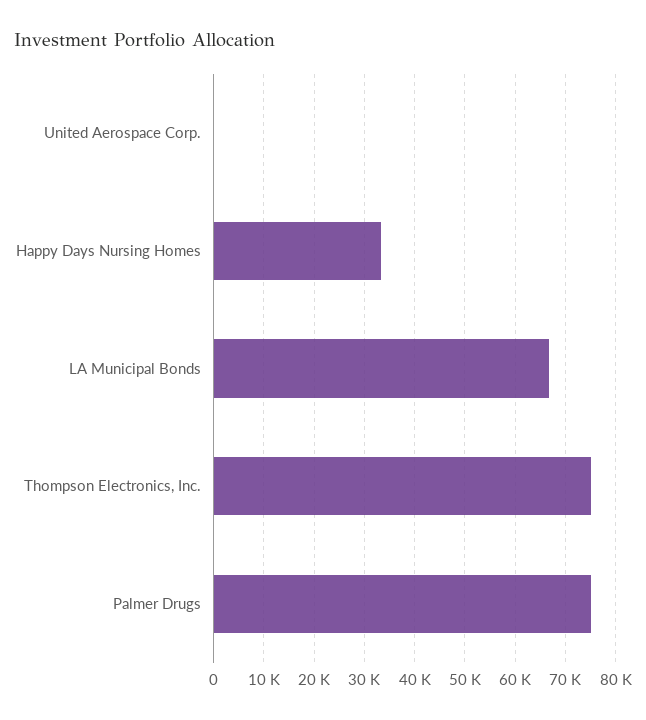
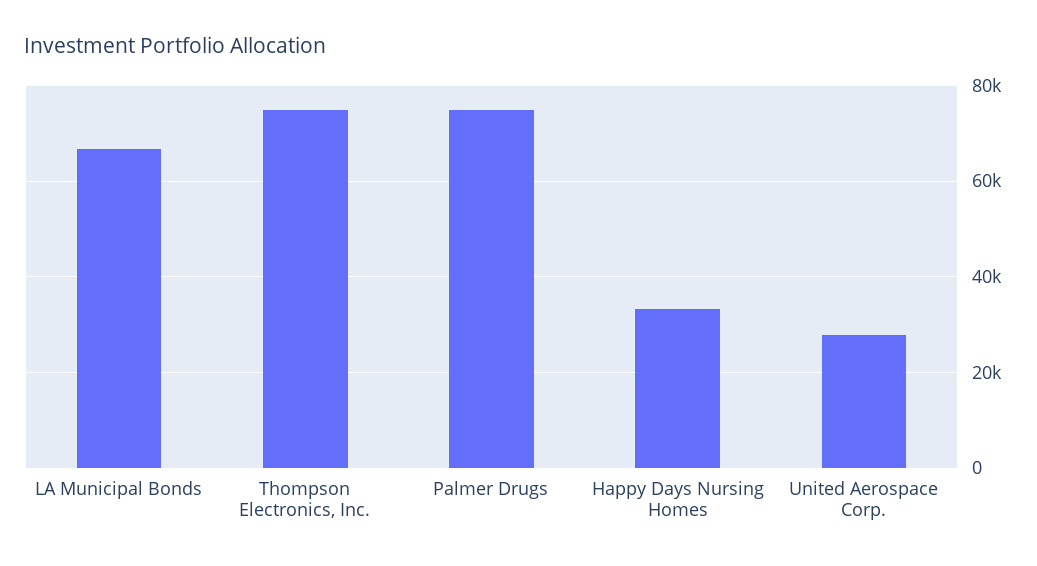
United Aerospace Corp.: 0 -> 28000

